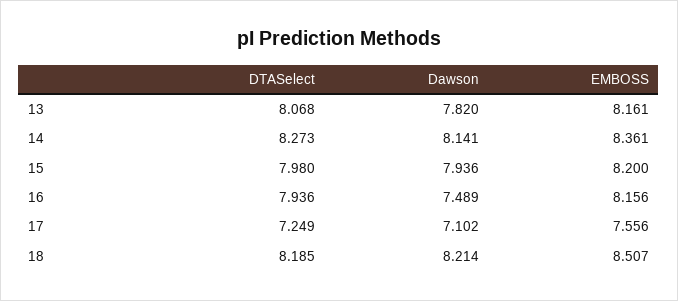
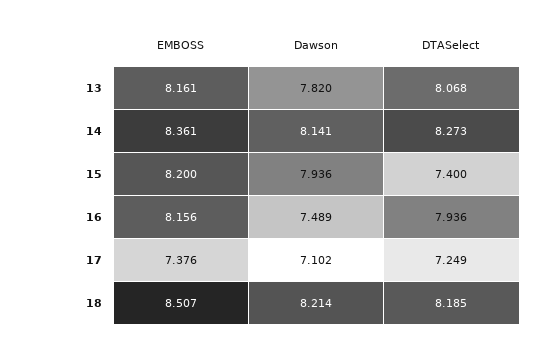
DTASelect, 15: 7.98 -> 7.4
EMBOSS, 17: 7.556 -> 7.376

